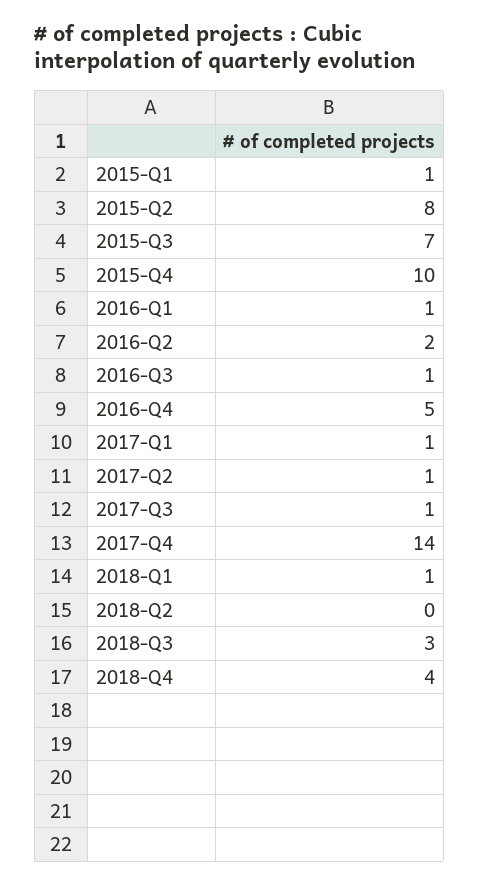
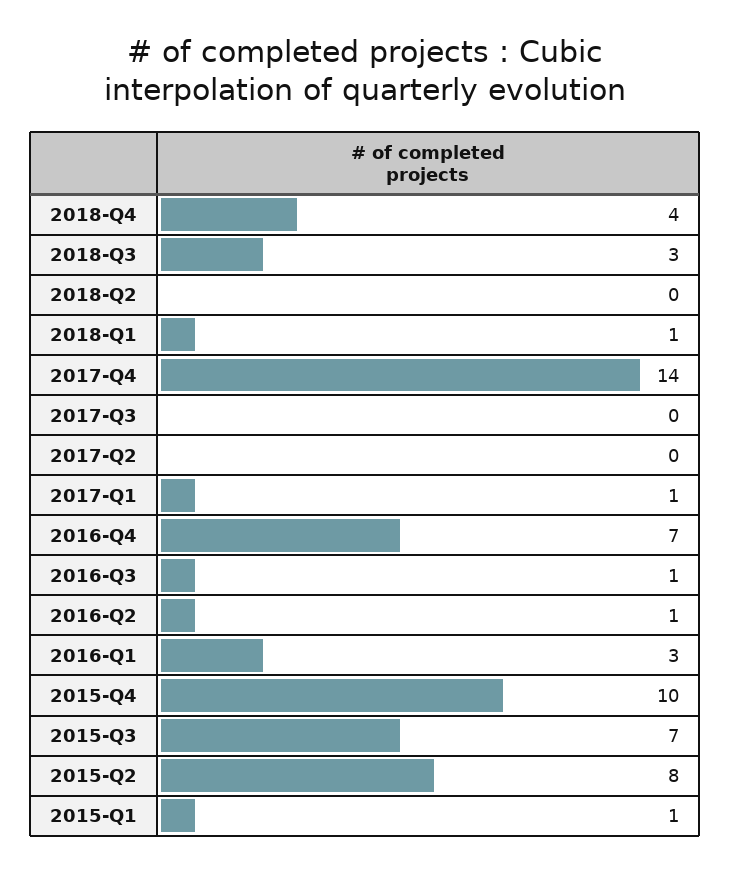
2016-Q1: 1 -> 3
2016-Q2: 2 -> 1
2016-Q4: 5 -> 7
2017-Q2: 1 -> 0
2017-Q3: 1 -> 0

